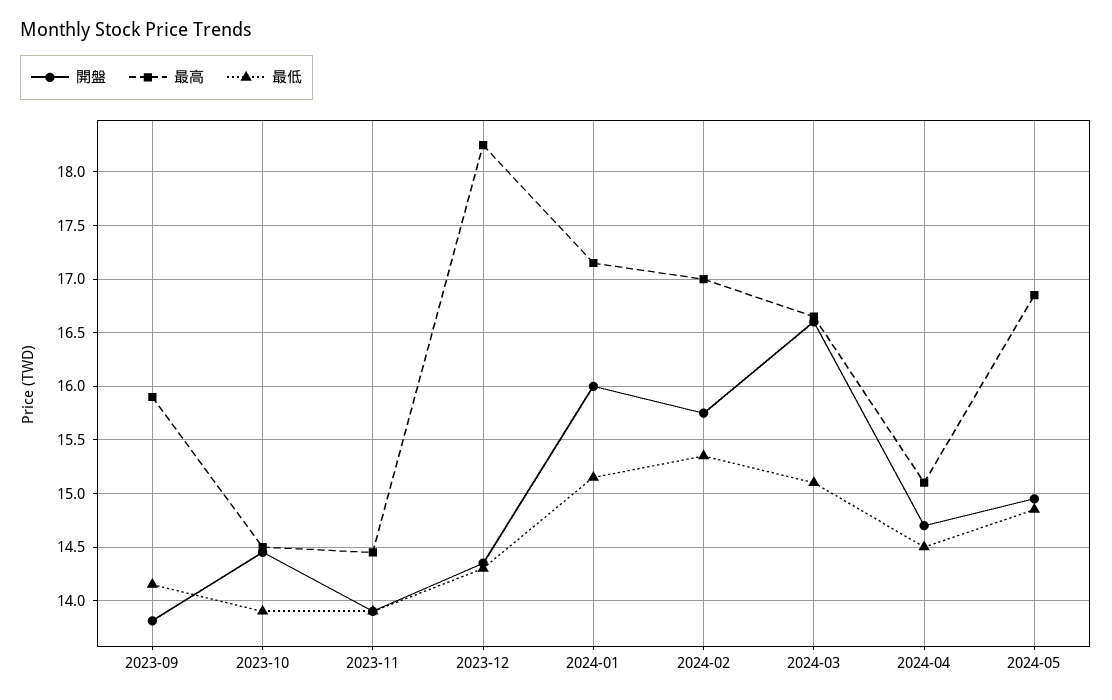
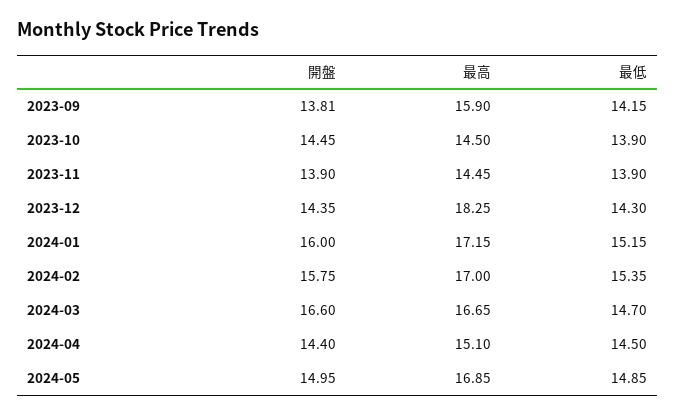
最低, 2024-03: 15.1 -> 14.7
開盤, 2024-04: 14.7 -> 14.4

